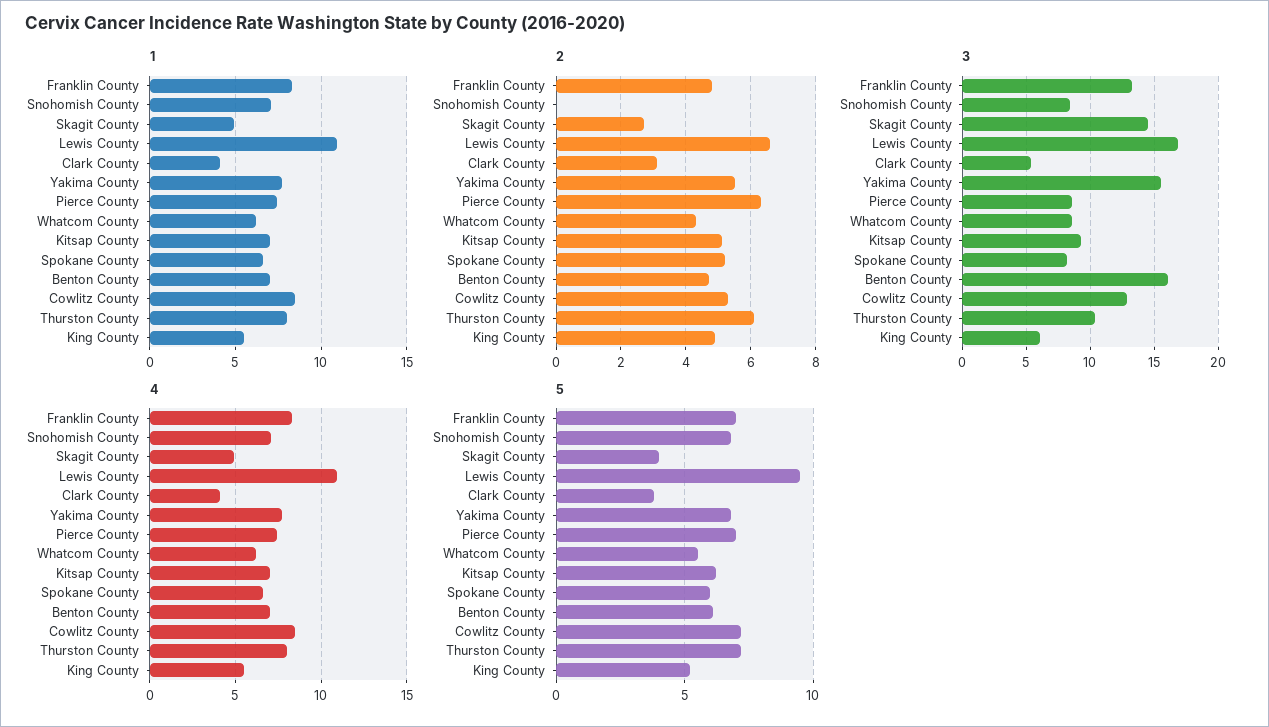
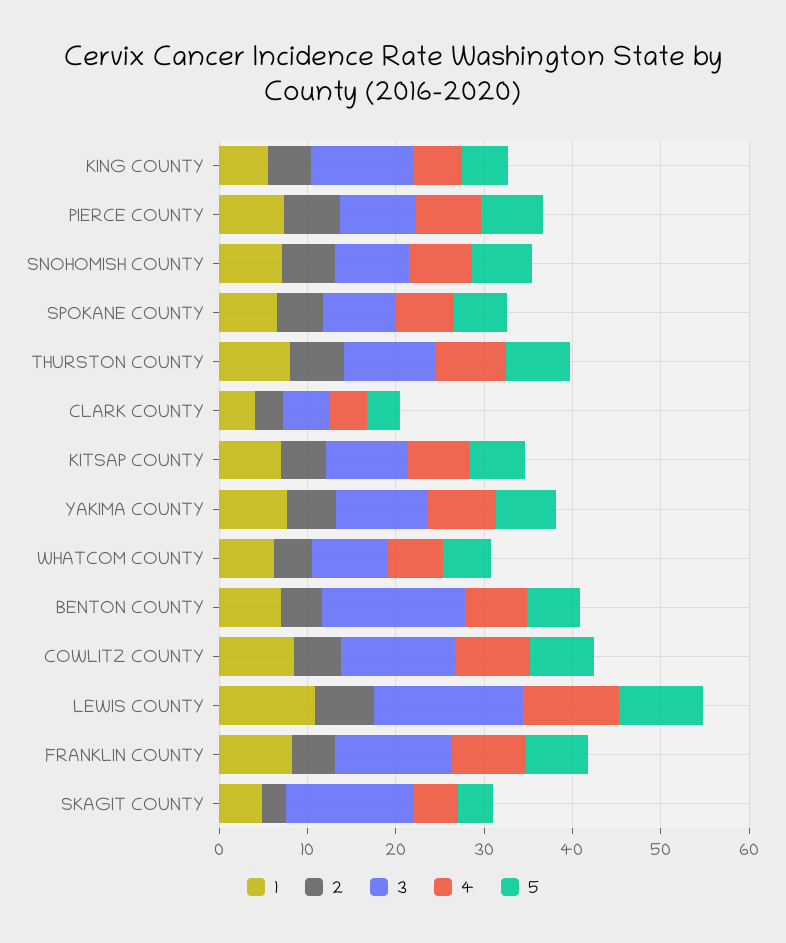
2, Snohomish County: 0 -> 6
3, Yakima County: 15.5 -> 10
3, King County: 6 -> 12

